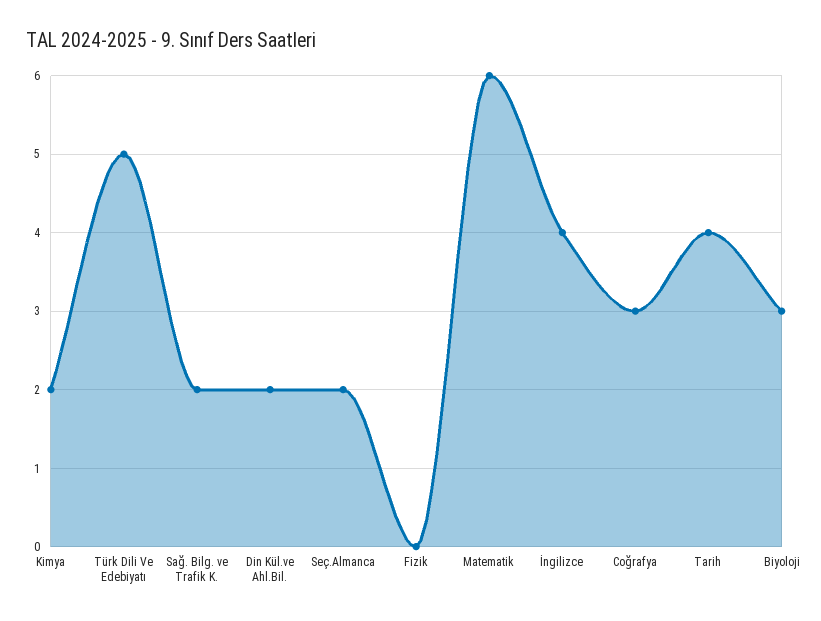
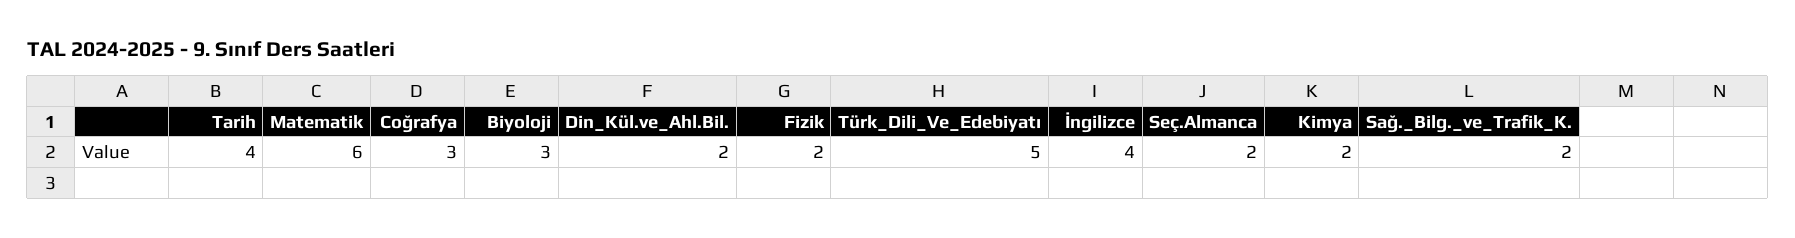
Fizik: 0 -> 2

